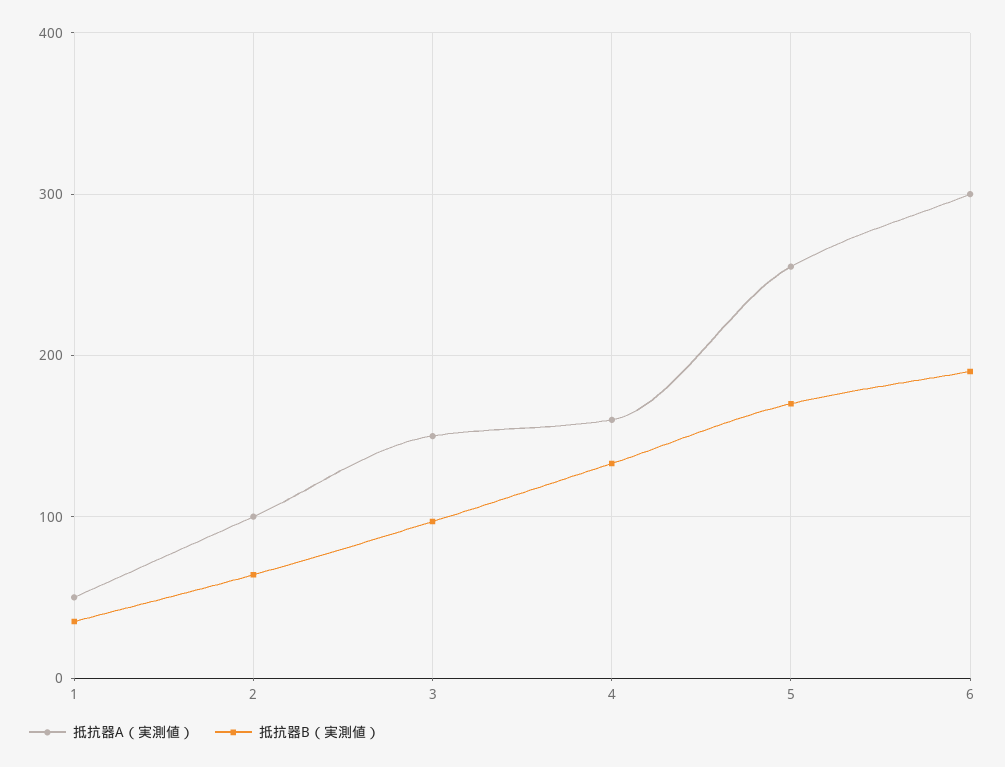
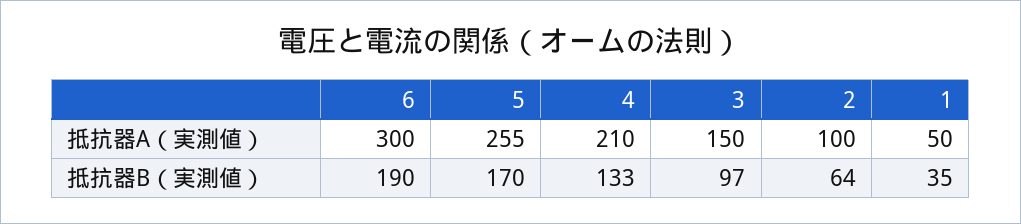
抵抗器A（実測値）, 4: 160 -> 210

